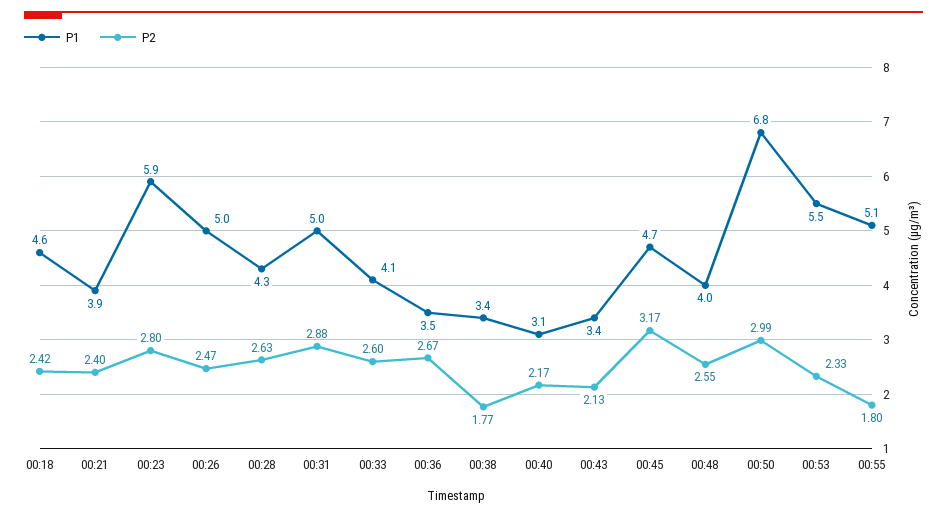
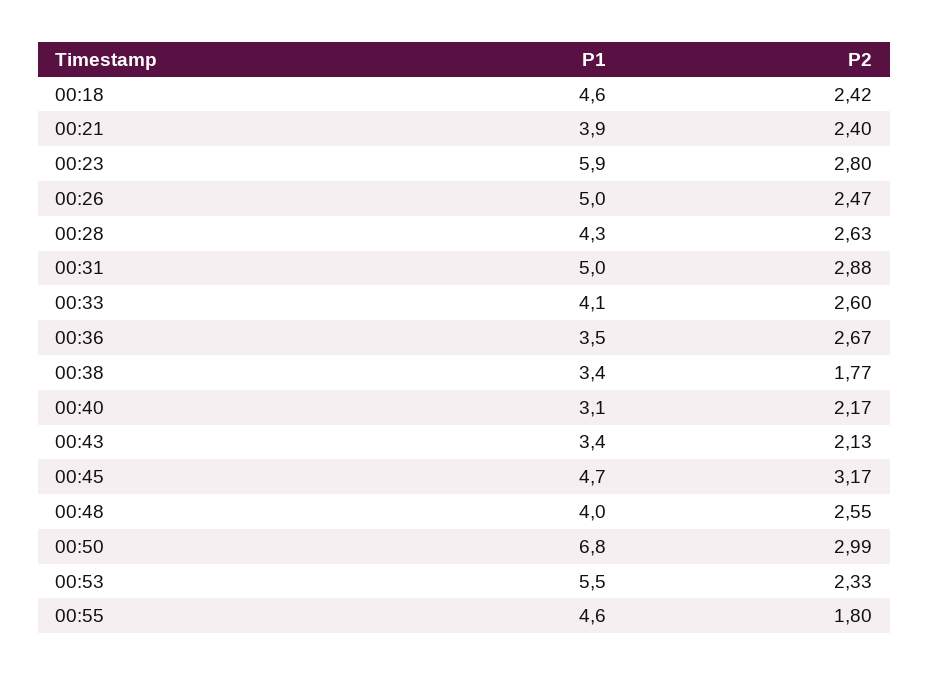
P1, 00:55: 5.1 -> 4.6

